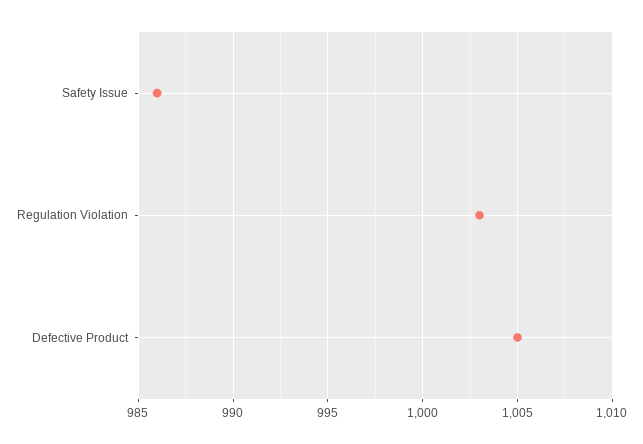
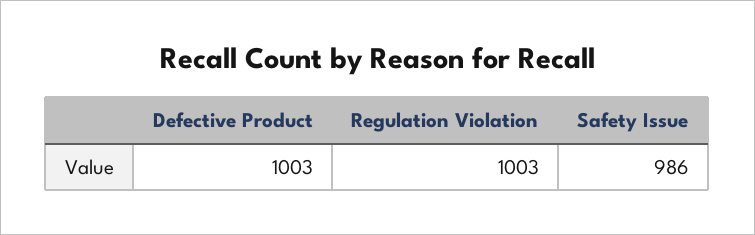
Defective Product: 1005 -> 1003

